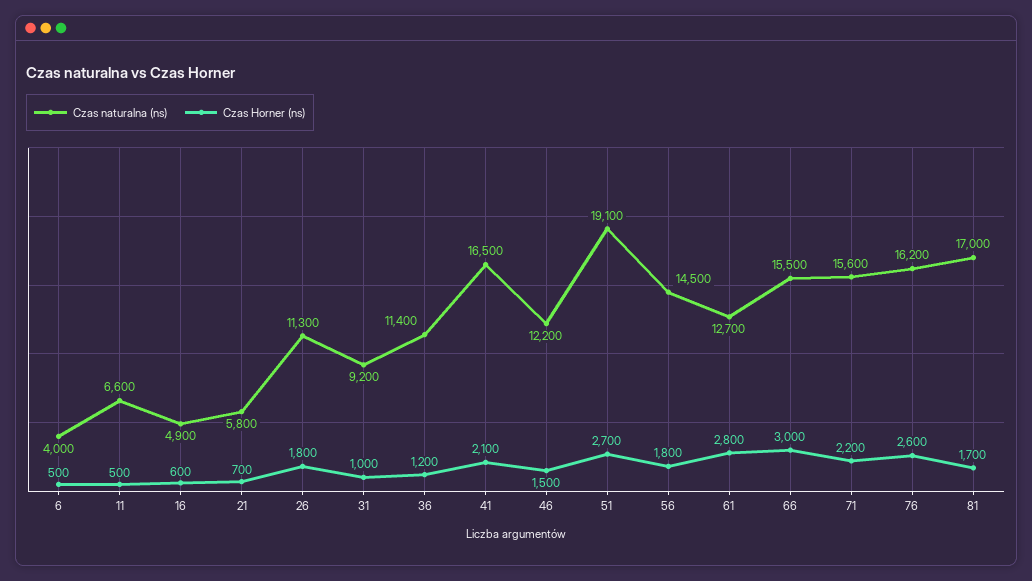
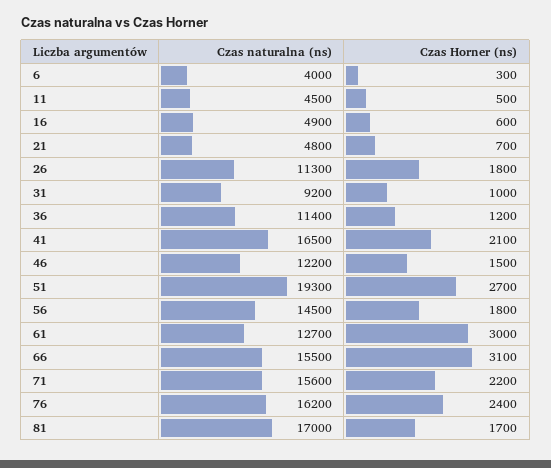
Czas Horner (ns), 6: 500 -> 300
Czas naturalna (ns), 11: 6600 -> 4500
Czas naturalna (ns), 21: 5800 -> 4800
Czas naturalna (ns), 51: 19100 -> 19300
Czas Horner (ns), 61: 2800 -> 3000
Czas Horner (ns), 66: 3000 -> 3100
Czas Horner (ns), 76: 2600 -> 2400

